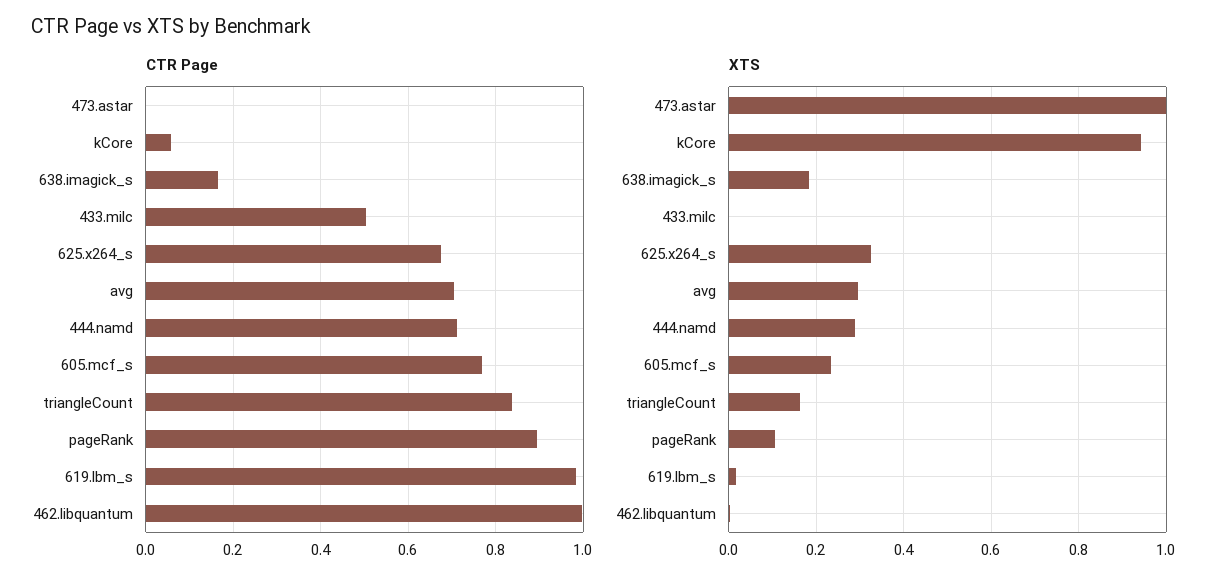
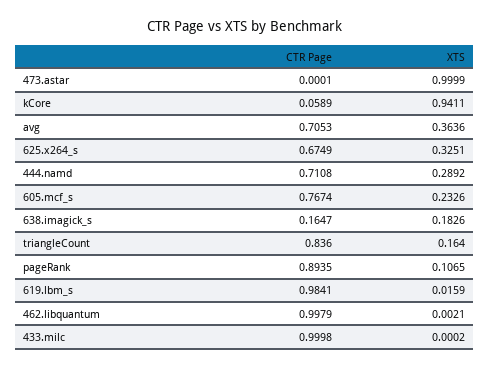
CTR Page, 433.milc: 0.5 -> 0.9998
XTS, avg: 0.3 -> 0.3636

